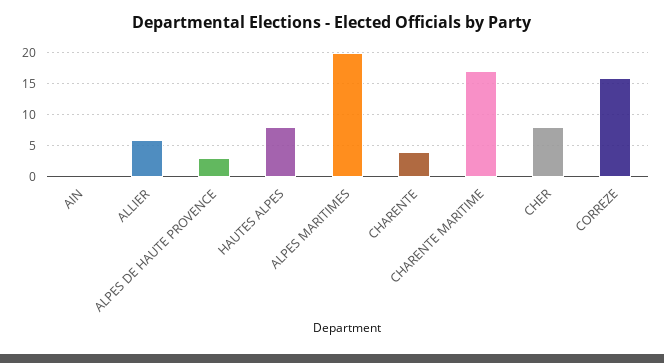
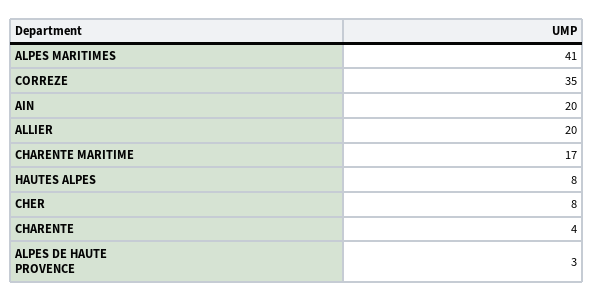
AIN: 0 -> 20
ALLIER: 6 -> 20
ALPES MARITIMES: 20 -> 41
CORREZE: 16 -> 35

